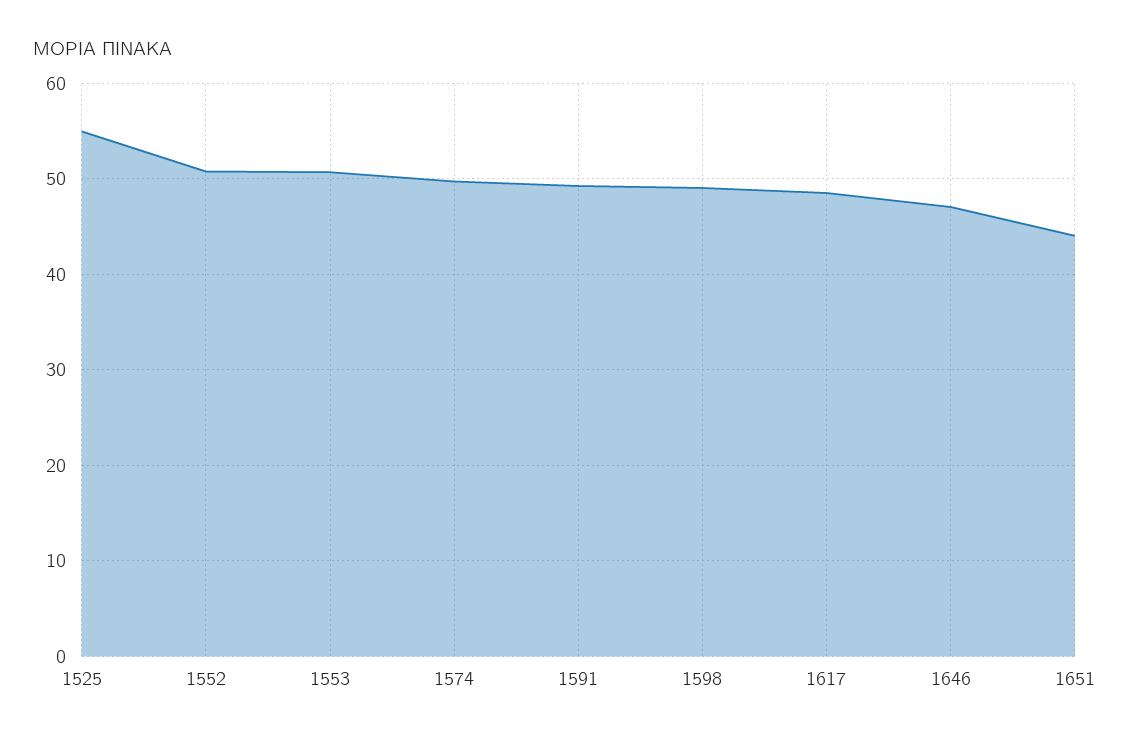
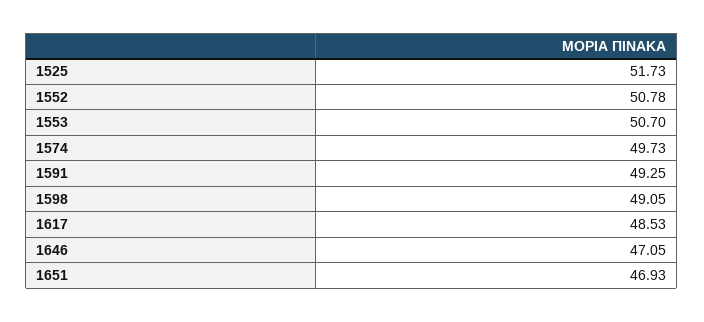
1525: 55 -> 51.73
1651: 44 -> 46.93

